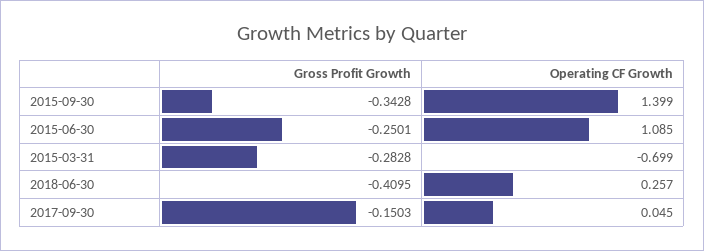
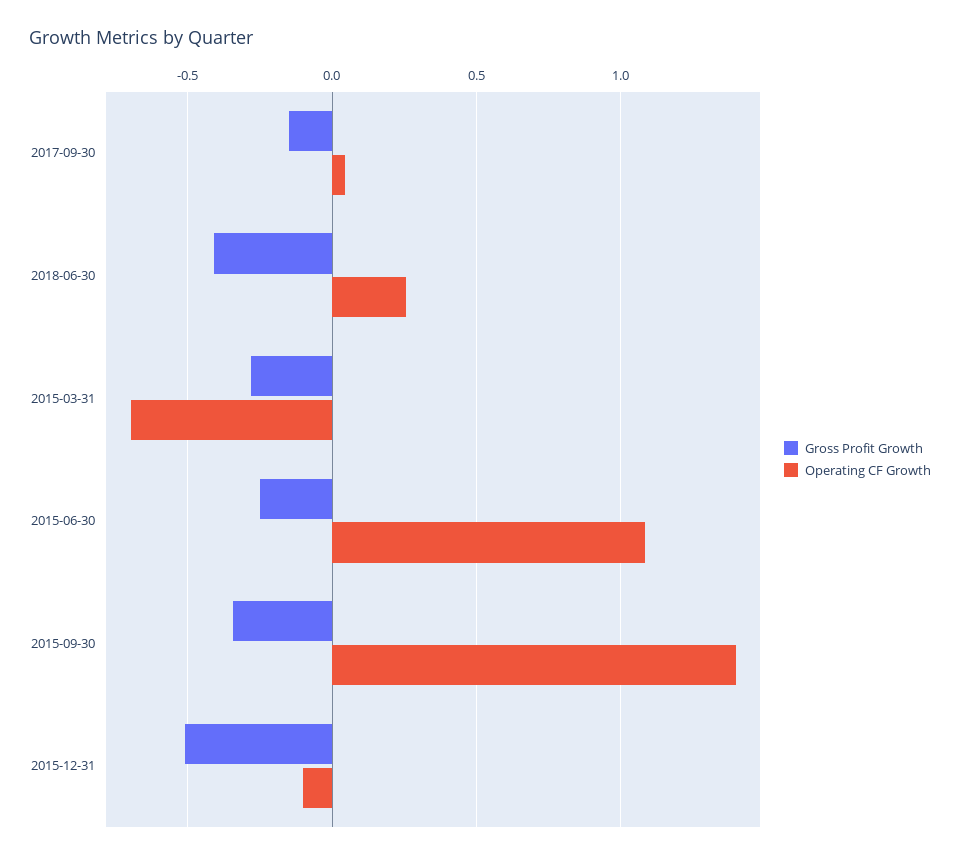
Gross Profit Growth, 2015-12-31: none -> -0.5
Operating CF Growth, 2015-12-31: none -> -0.1

